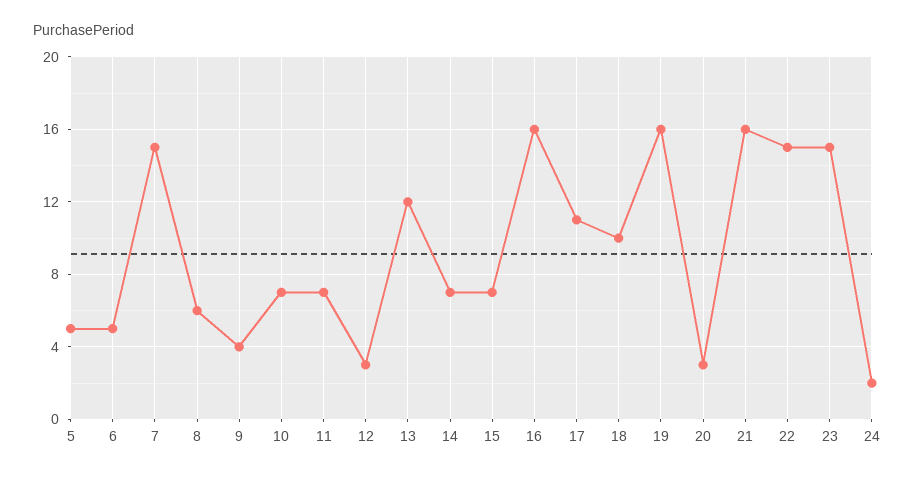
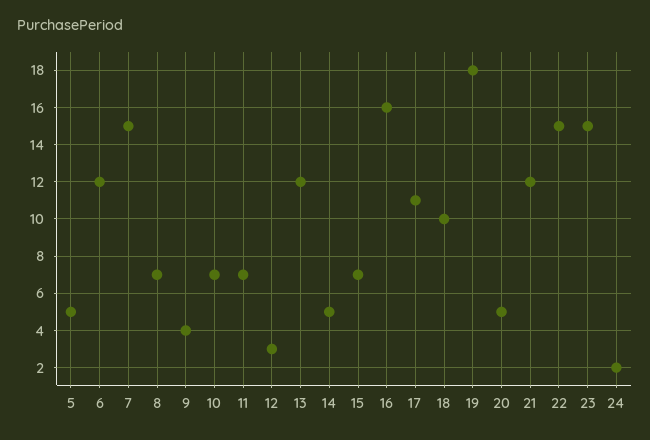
6: 5 -> 12
8: 6 -> 7
14: 7 -> 5
19: 16 -> 18
20: 3 -> 5
21: 16 -> 12

